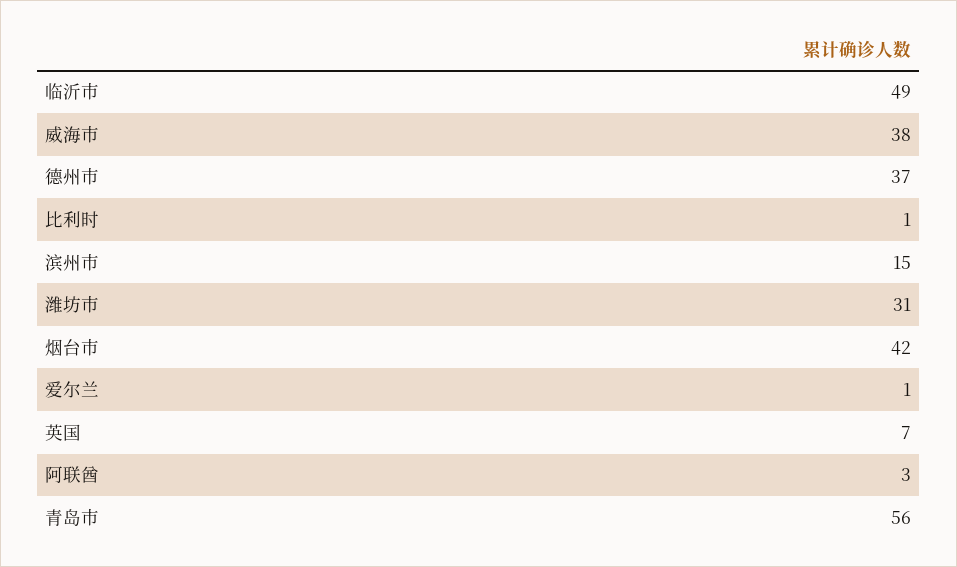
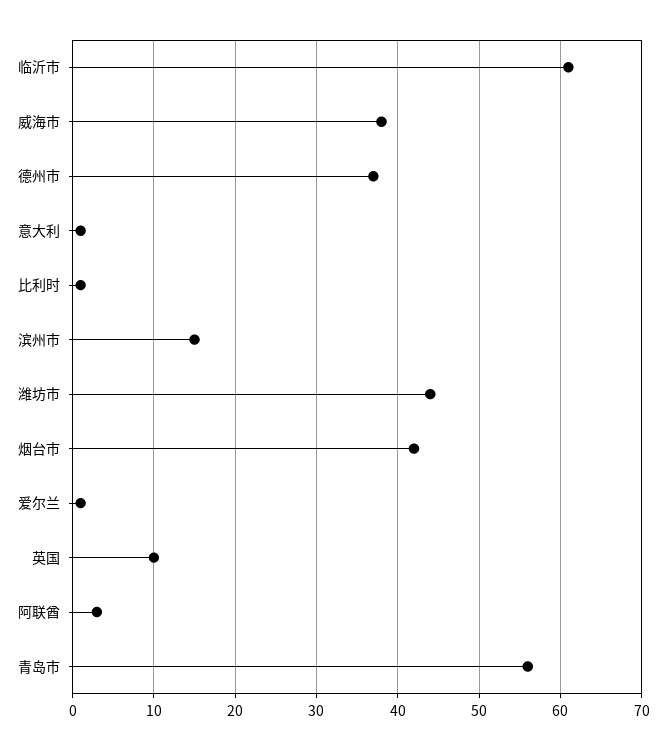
临沂市: 49 -> 61
潍坊市: 31 -> 44
英国: 7 -> 10
意大利: none -> 1

